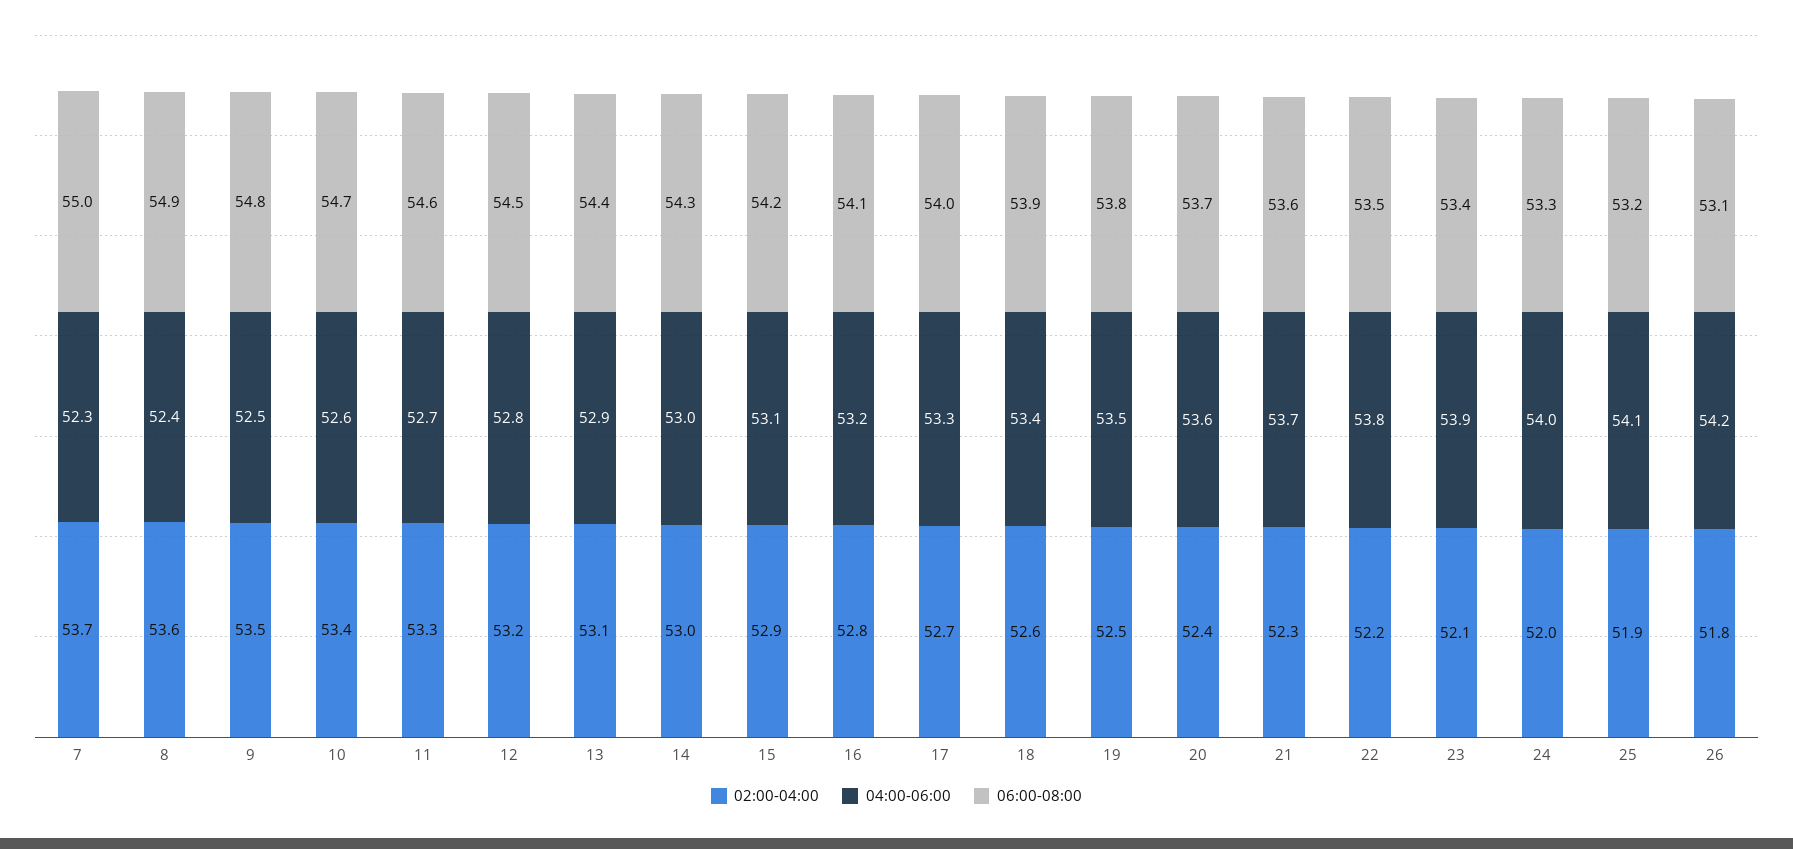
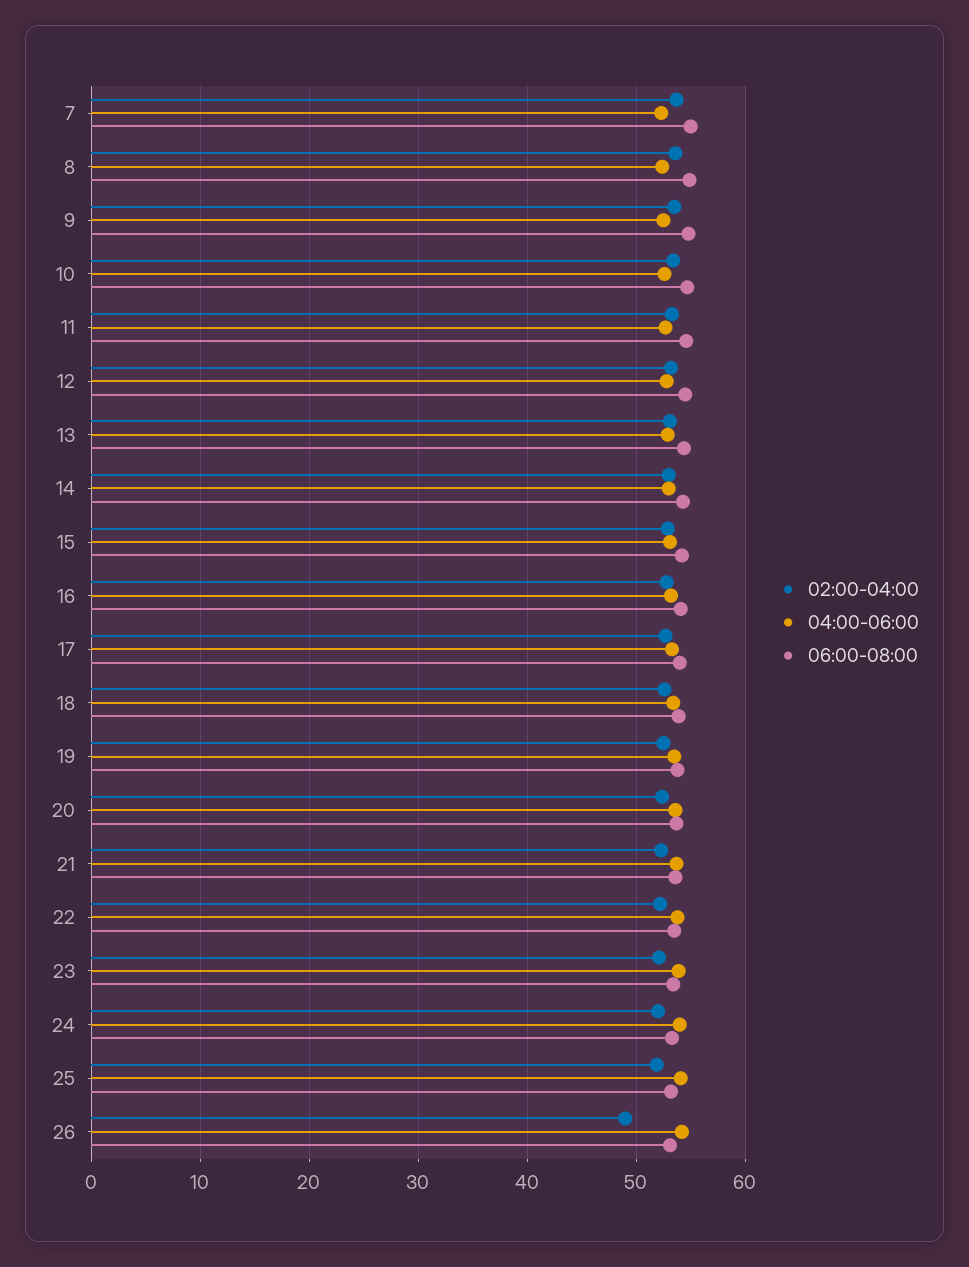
02:00-04:00, 26: 51.8 -> 49

